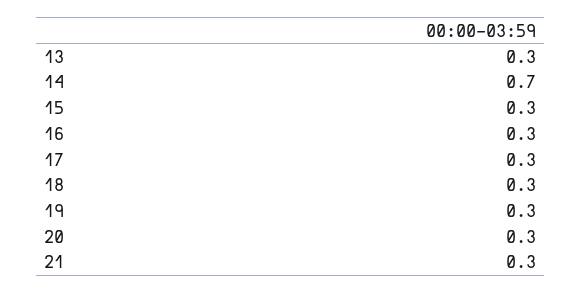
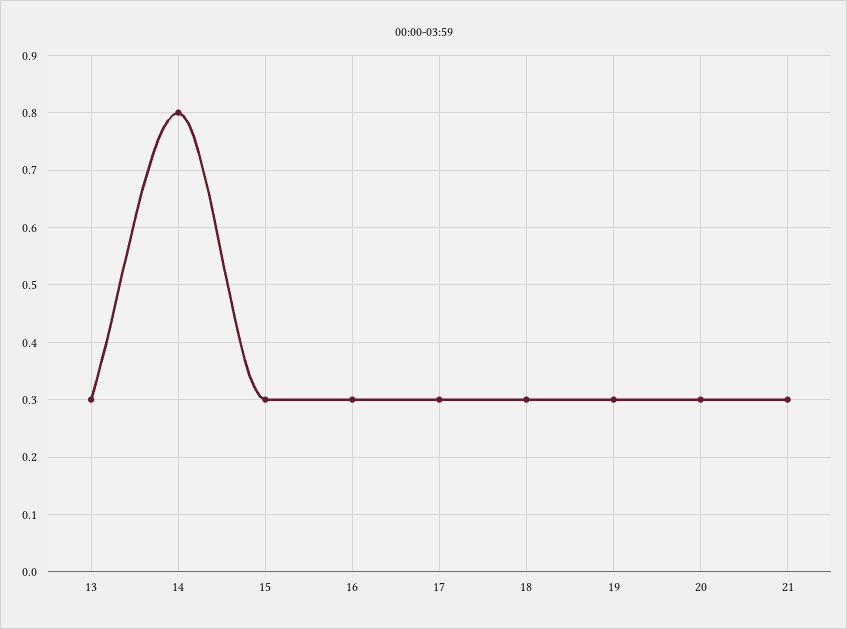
14: 0.7 -> 0.8

